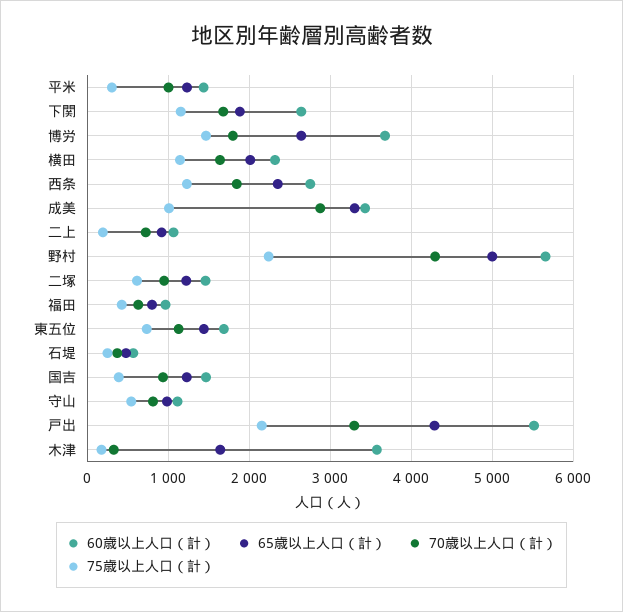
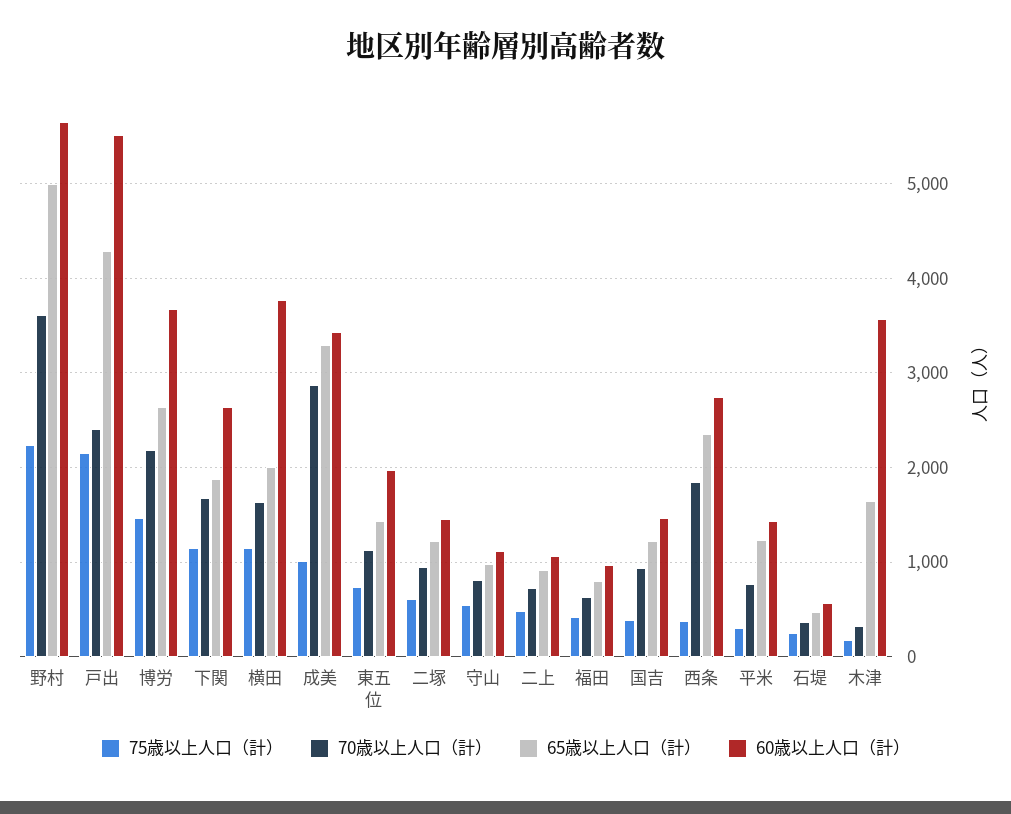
70歳以上人口（計）, 平米: 1000 -> 800
70歳以上人口（計）, 博労: 1800 -> 2200
60歳以上人口（計）, 横田: 2300 -> 3800
75歳以上人口（計）, 西条: 1200 -> 400
75歳以上人口（計）, 二上: 200 -> 500
70歳以上人口（計）, 野村: 4300 -> 3600
60歳以上人口（計）, 東五位: 1700 -> 2000
70歳以上人口（計）, 戸出: 3300 -> 2400

